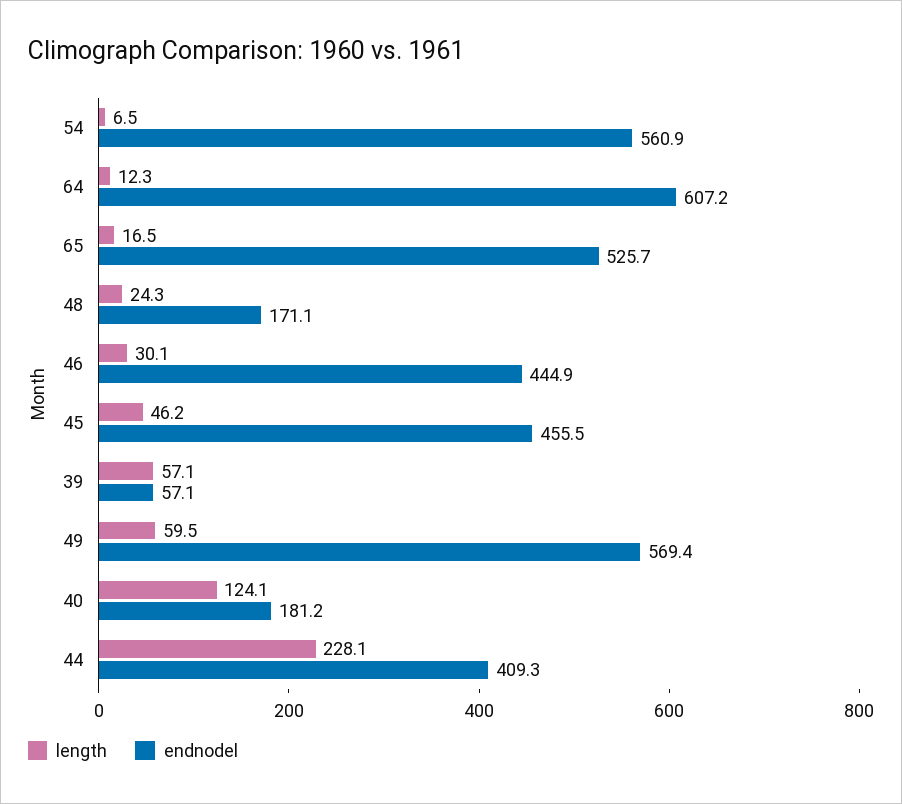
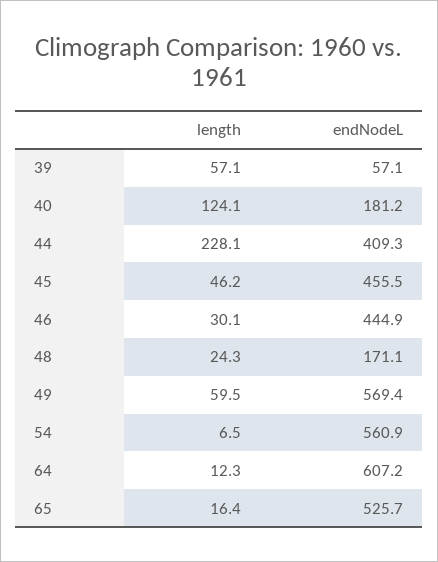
length, 65: 16.5 -> 16.4

